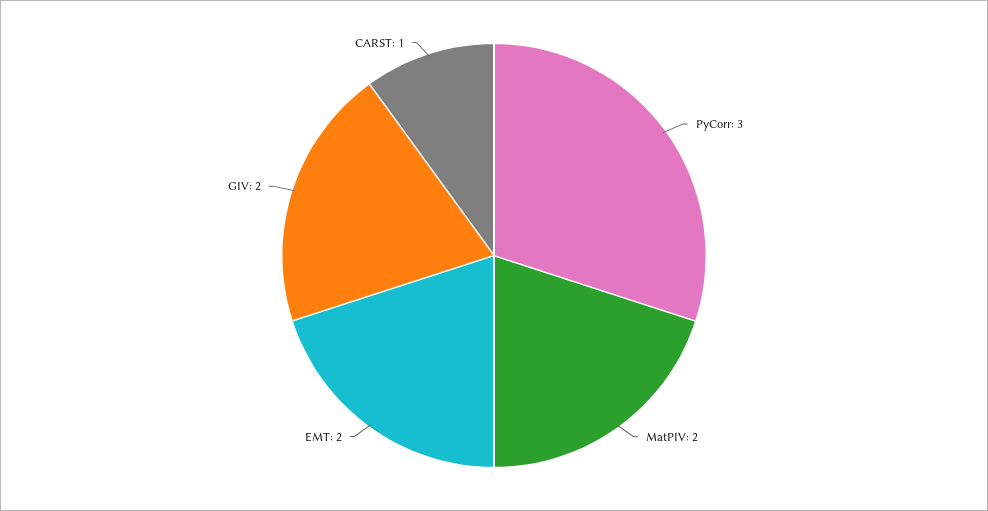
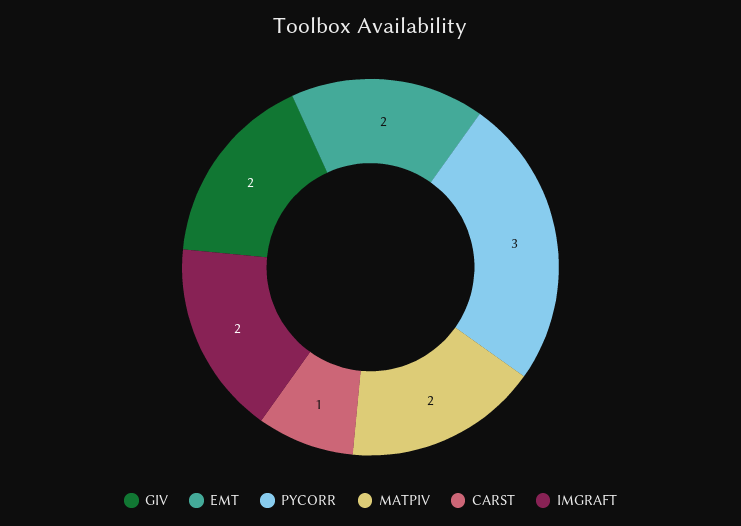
IMGRAFT: none -> 2

